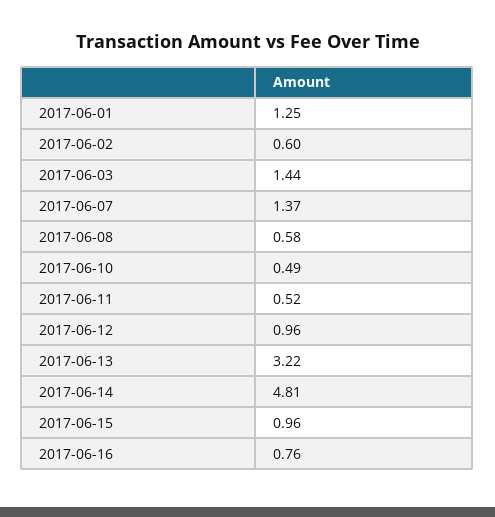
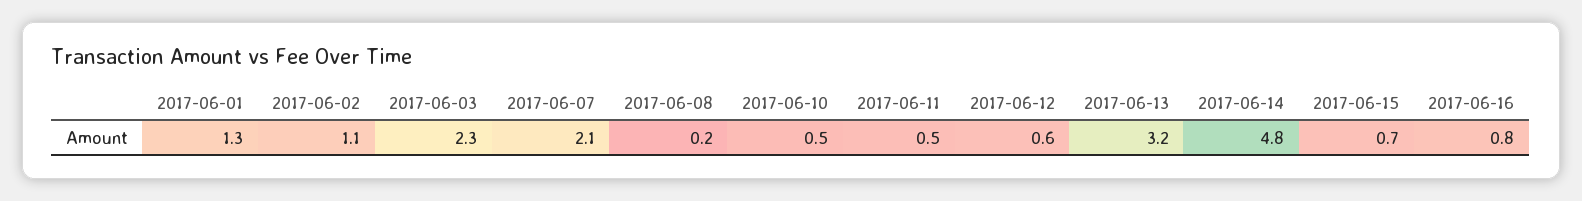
2017-06-02: 0.6 -> 1.1
2017-06-03: 1.44 -> 2.3
2017-06-07: 1.37 -> 2.1
2017-06-08: 0.58 -> 0.2
2017-06-12: 0.96 -> 0.6
2017-06-15: 0.96 -> 0.7

